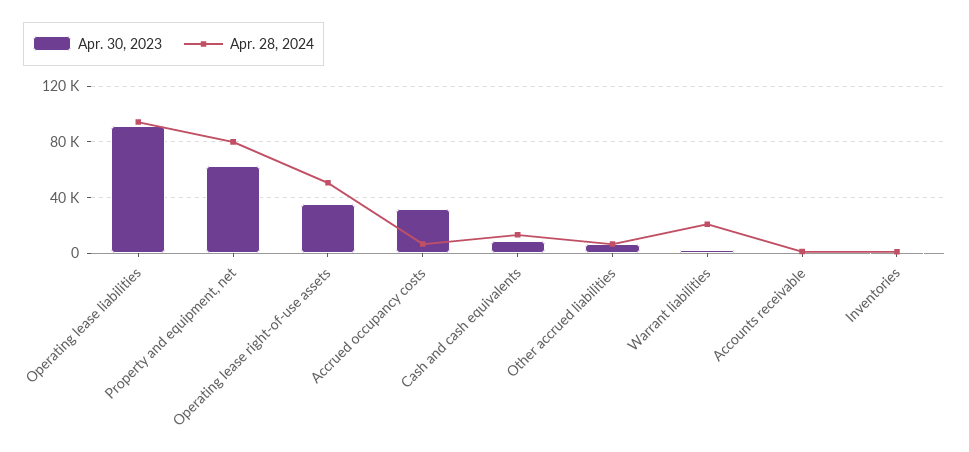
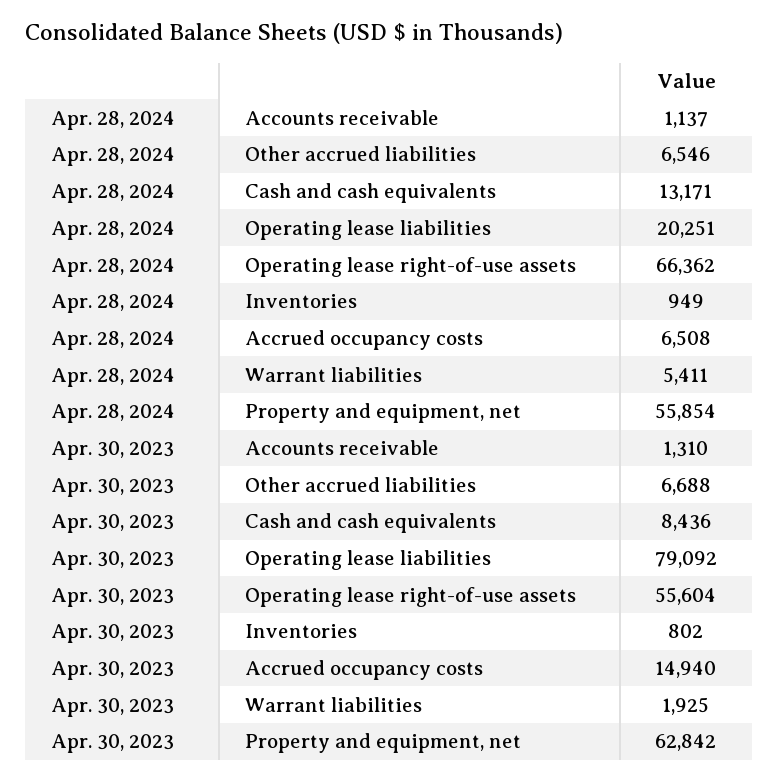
Apr. 30, 2023, Operating lease liabilities: 90000 -> 79092
Apr. 28, 2024, Operating lease liabilities: 95000 -> 20251
Apr. 28, 2024, Property and equipment, net: 80000 -> 55854
Apr. 30, 2023, Operating lease right-of-use assets: 35000 -> 55604
Apr. 28, 2024, Operating lease right-of-use assets: 50000 -> 66362
Apr. 30, 2023, Accrued occupancy costs: 30000 -> 14940
Apr. 28, 2024, Warrant liabilities: 20000 -> 5411

